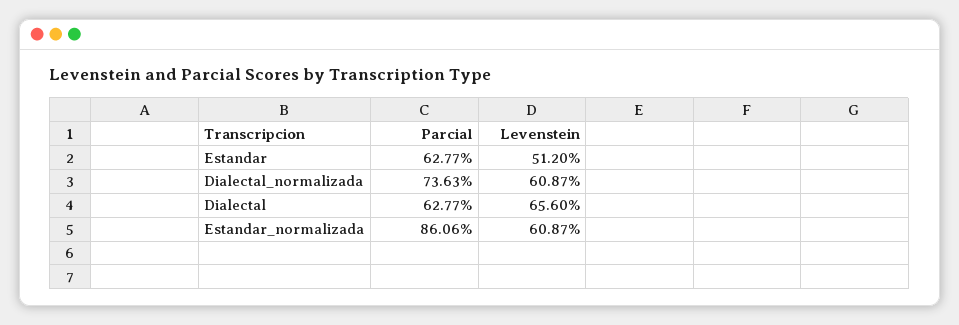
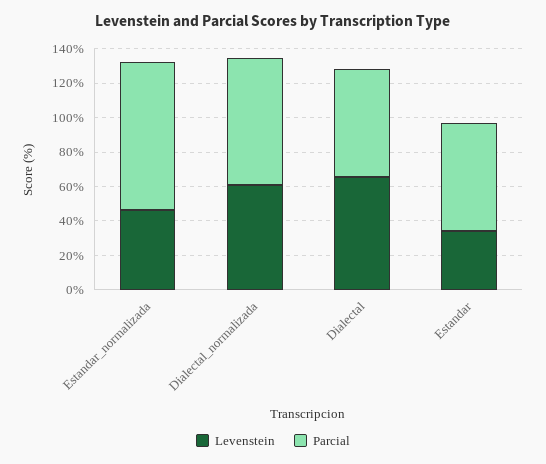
Levenstein, Estandar: 51.2 -> 35
Levenstein, Estandar_normalizada: 60.87 -> 45

